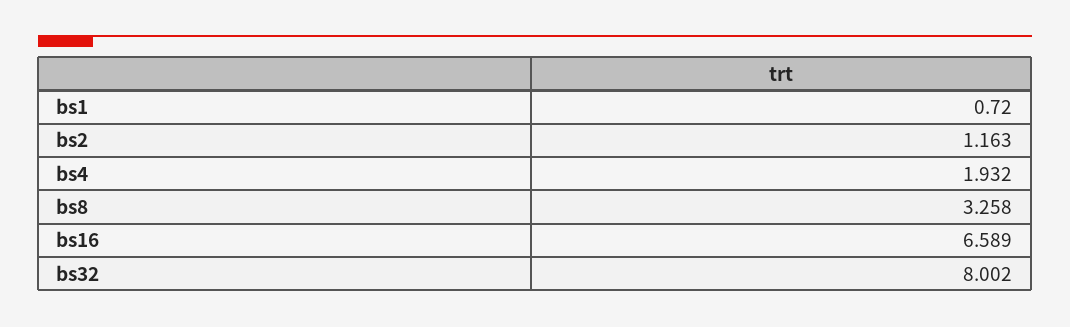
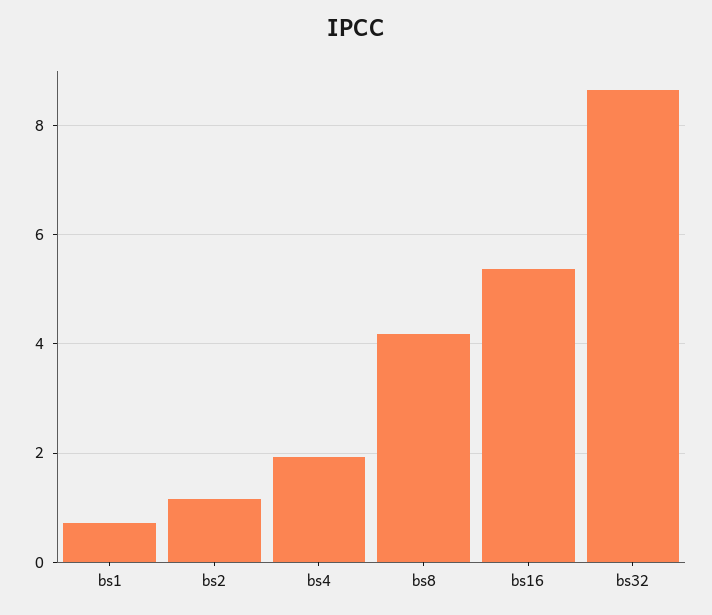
bs8: 3.258 -> 4.2
bs16: 6.589 -> 5.4
bs32: 8.002 -> 8.6

